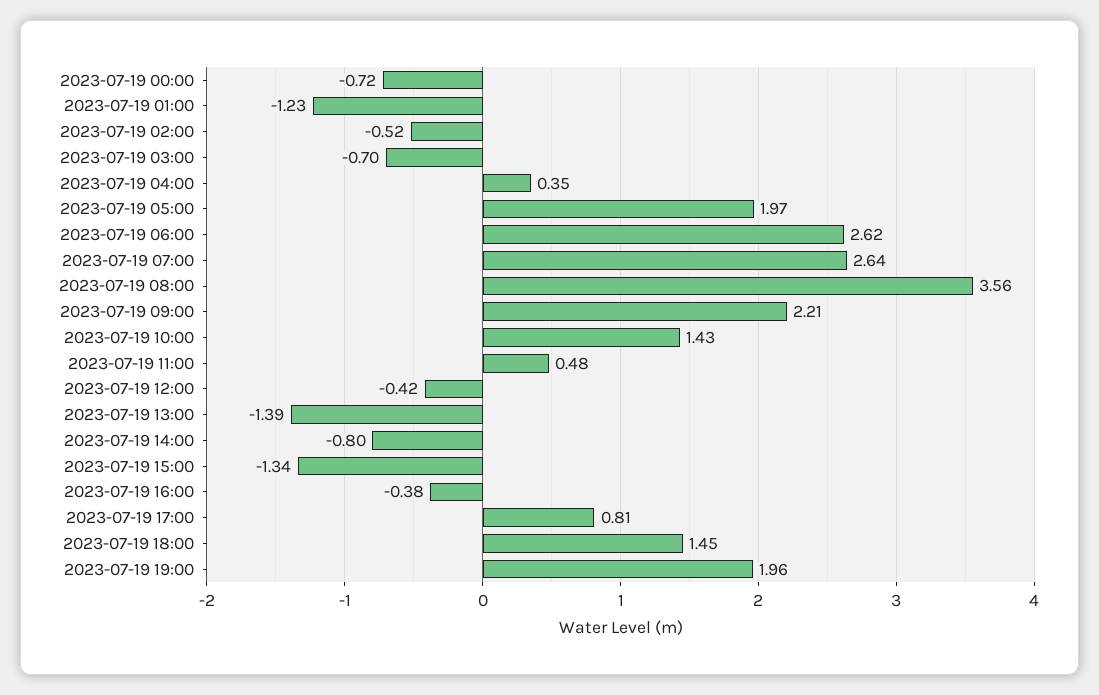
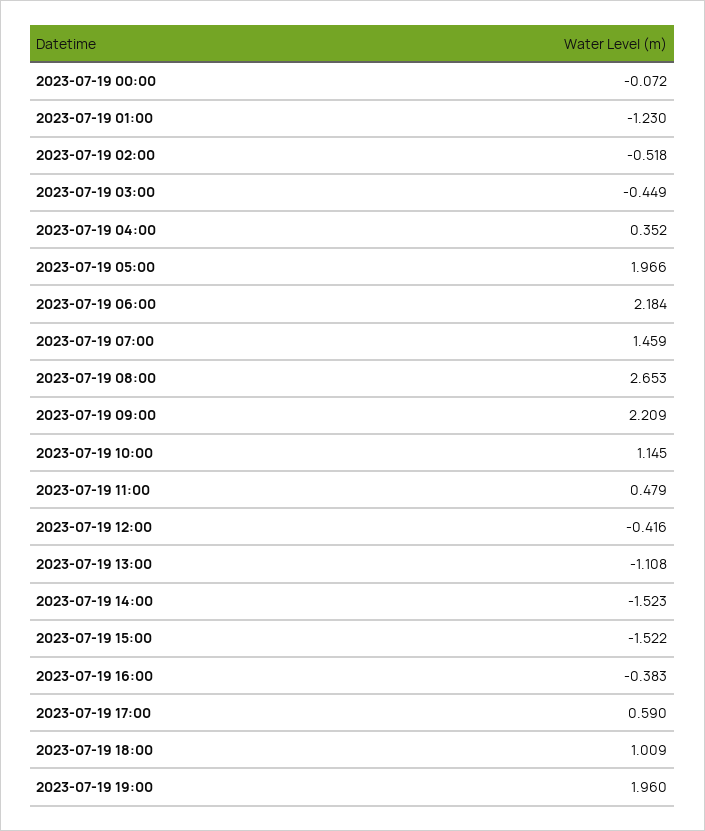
2023-07-19 00:00: -0.72 -> -0.072
2023-07-19 03:00: -0.7 -> -0.449
2023-07-19 06:00: 2.62 -> 2.184
2023-07-19 07:00: 2.64 -> 1.459
2023-07-19 08:00: 3.56 -> 2.653
2023-07-19 10:00: 1.43 -> 1.145
2023-07-19 13:00: -1.39 -> -1.108
2023-07-19 14:00: -0.8 -> -1.523
2023-07-19 15:00: -1.34 -> -1.522
2023-07-19 17:00: 0.81 -> 0.59
2023-07-19 18:00: 1.45 -> 1.009

